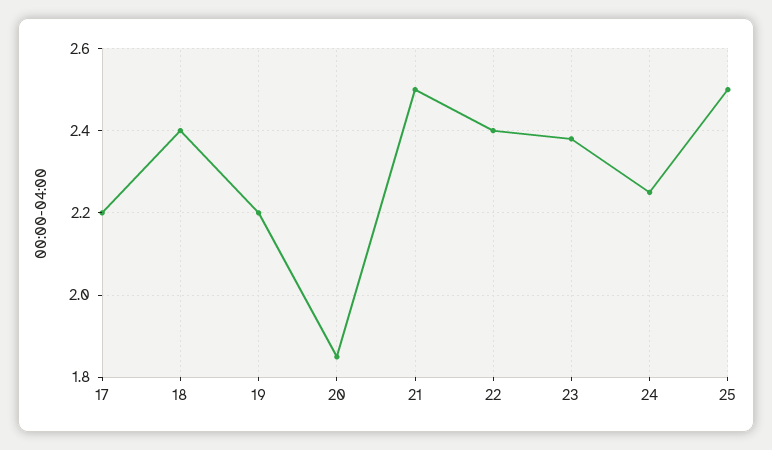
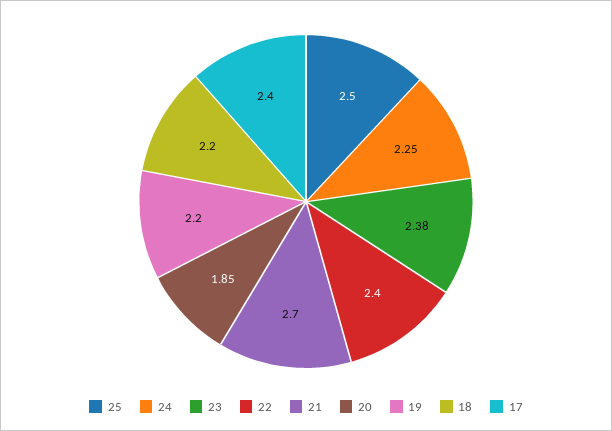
17: 2.2 -> 2.4
18: 2.4 -> 2.2
21: 2.5 -> 2.7

